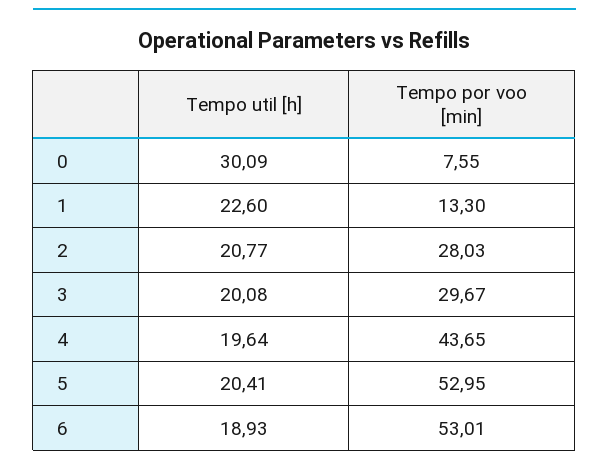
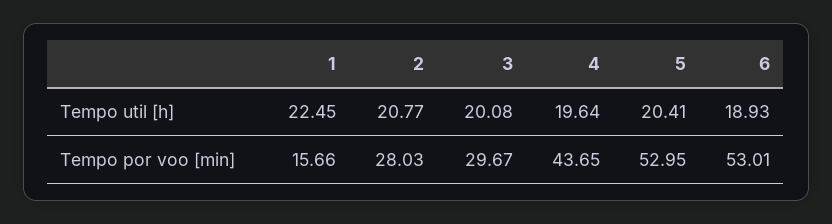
Tempo util [h], 0: 30.09 -> none
Tempo por voo [min], 0: 7.55 -> none
Tempo util [h], 1: 22.6 -> 22.45
Tempo por voo [min], 1: 13.3 -> 15.66

